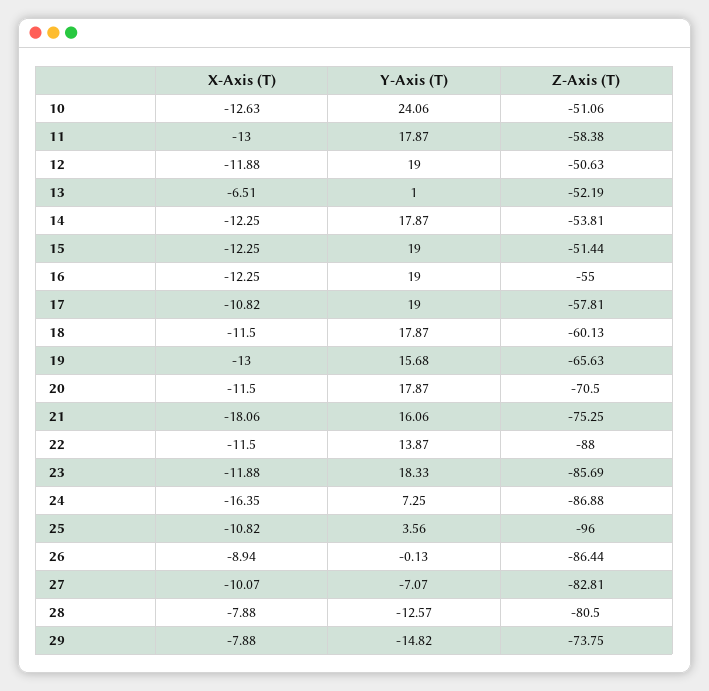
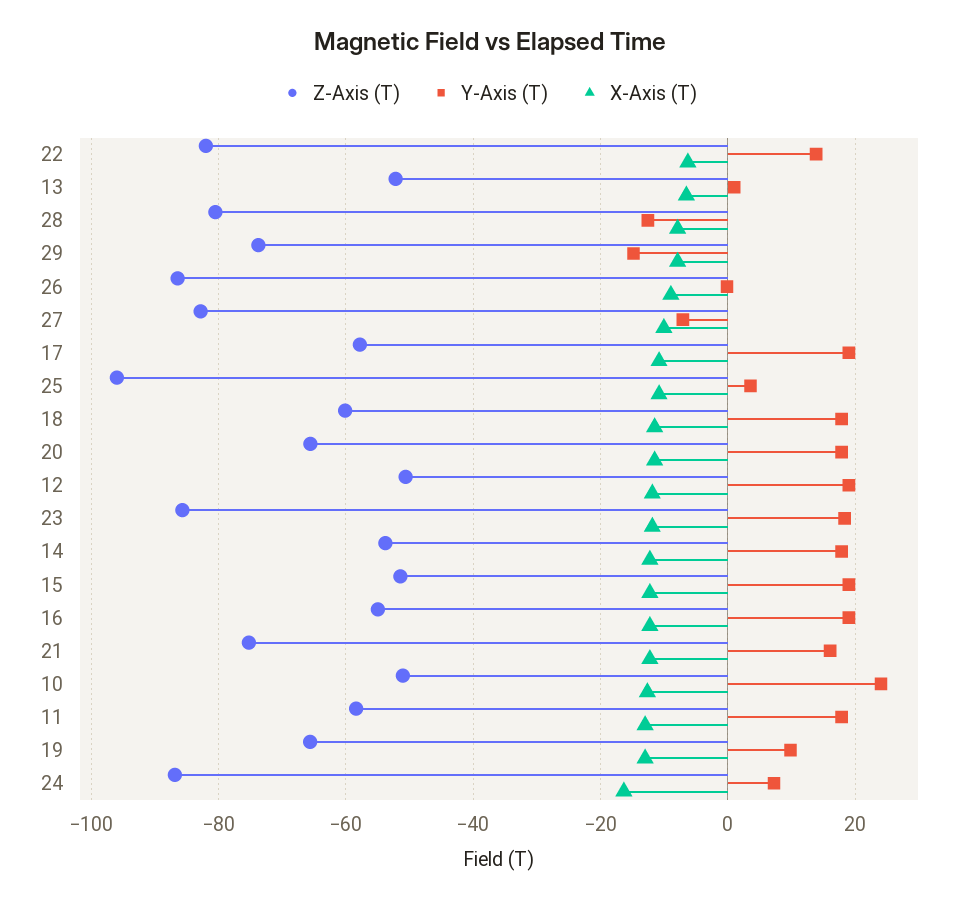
Y-Axis (T), 19: 15.68 -> 10
Z-Axis (T), 20: -70.5 -> -66
X-Axis (T), 21: -18.06 -> -12
X-Axis (T), 22: -11.5 -> -6
Z-Axis (T), 22: -88 -> -82

